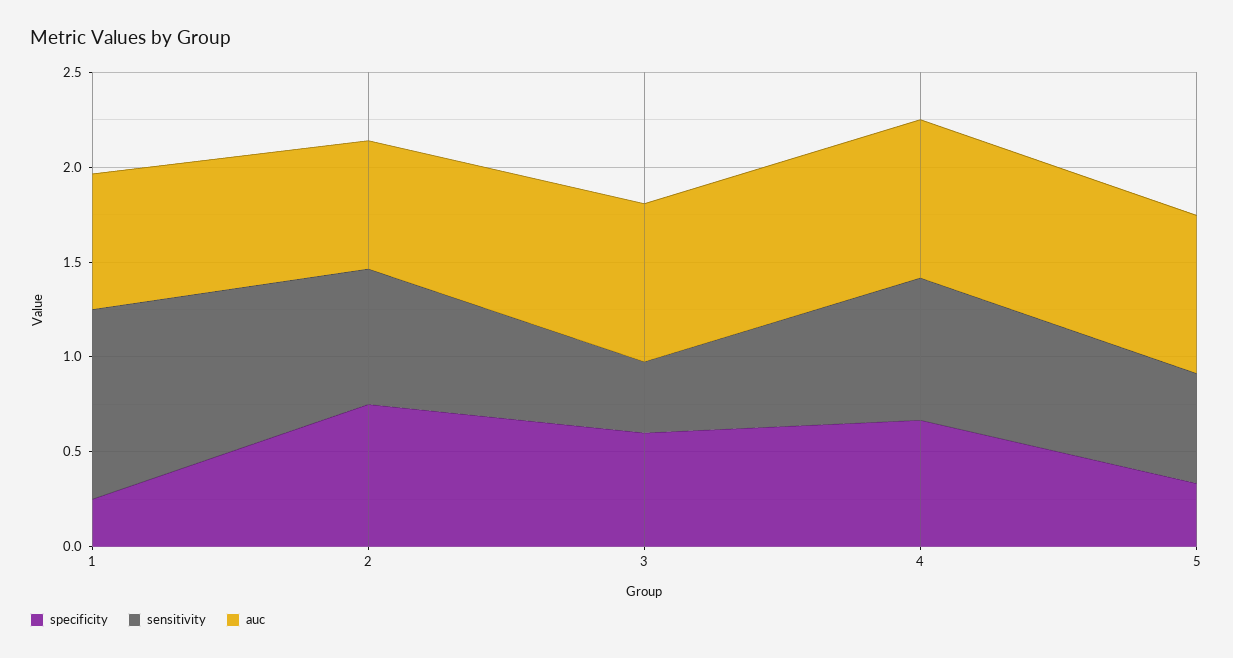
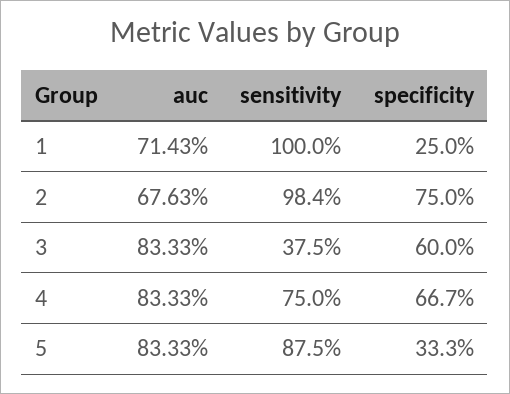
sensitivity, 2: 0.7 -> 0.984
sensitivity, 5: 0.6 -> 0.875

